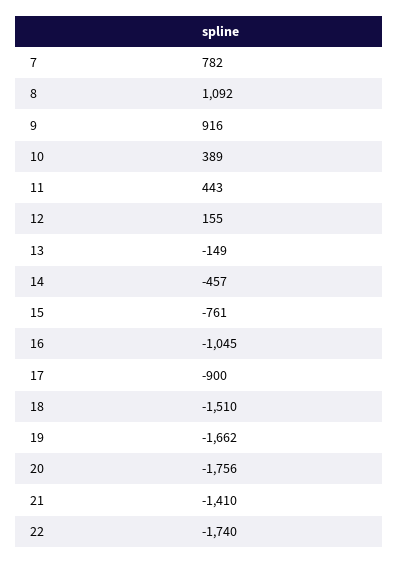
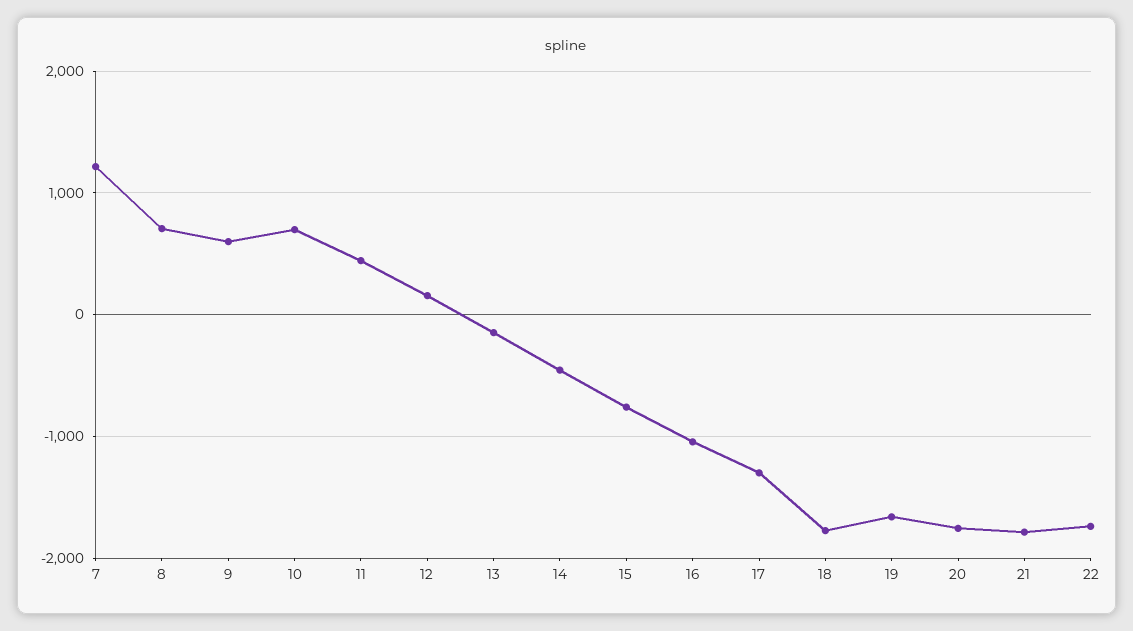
7: 782 -> 1200
8: 1092 -> 700
9: 916 -> 600
10: 389 -> 700
17: -900 -> -1300
18: -1510 -> -1800
21: -1410 -> -1800

